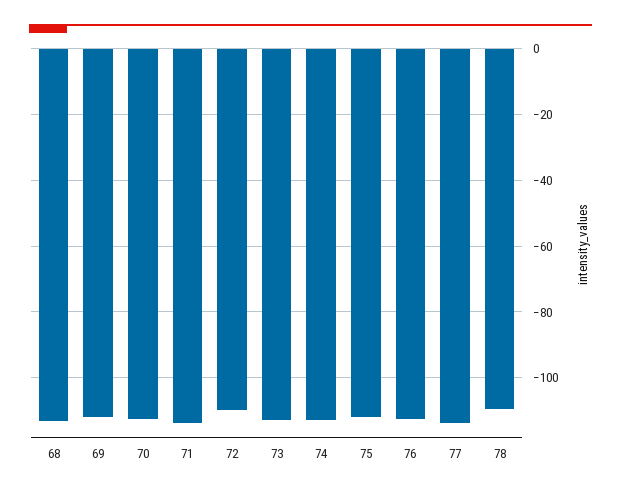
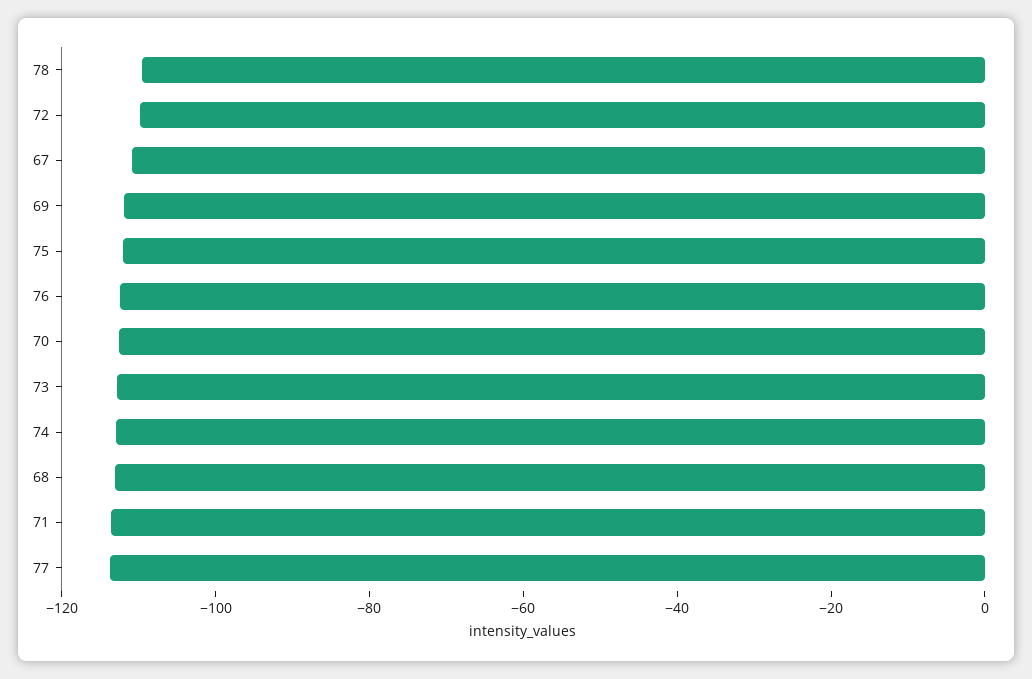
67: none -> -110

